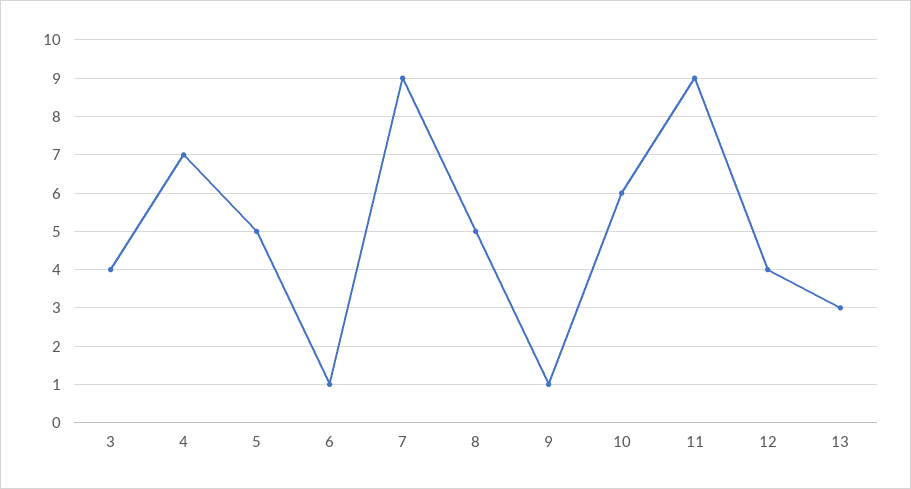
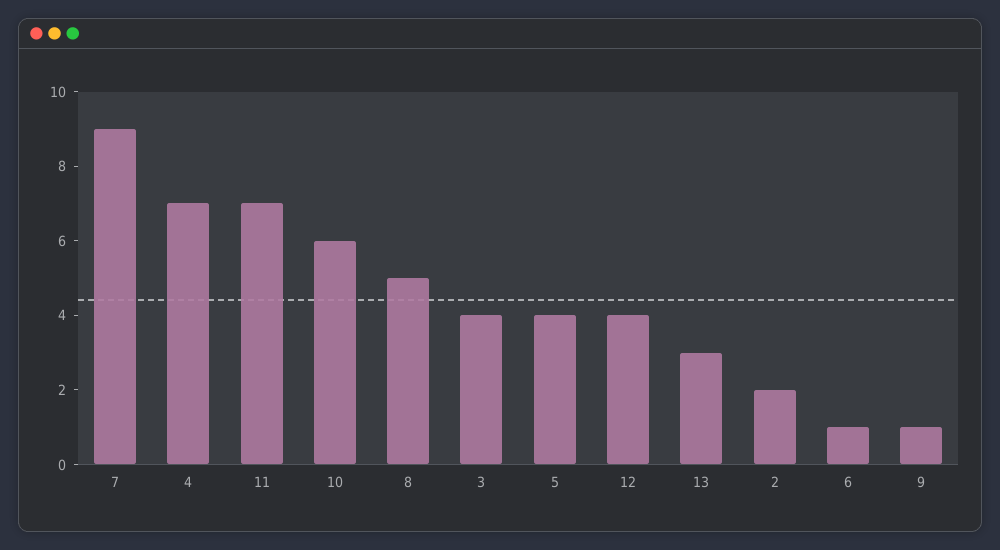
5: 5 -> 4
11: 9 -> 7
2: none -> 2

